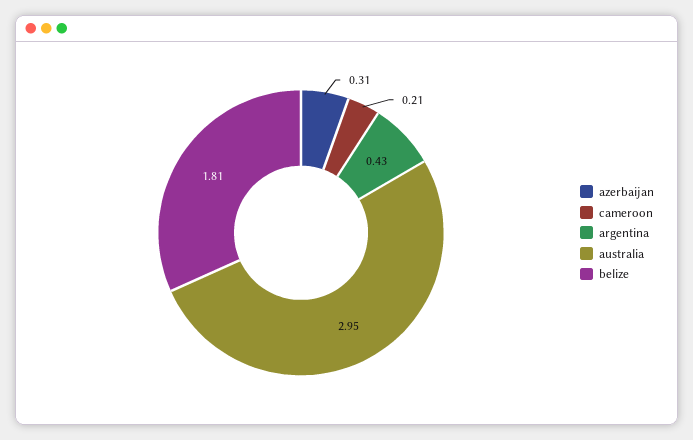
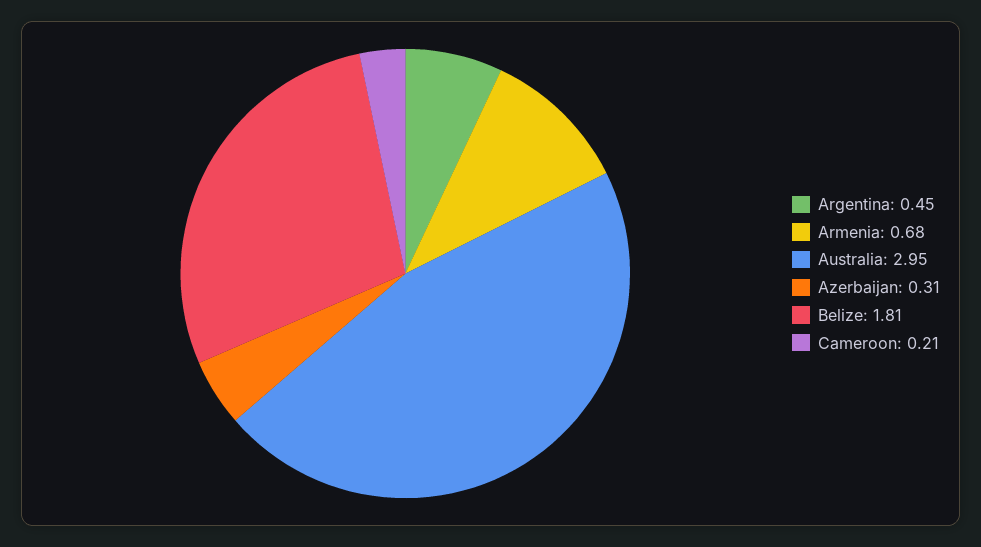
argentina: 0.43 -> 0.45
Armenia: none -> 0.68

